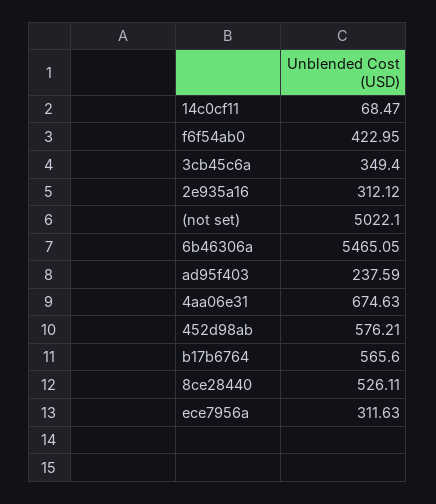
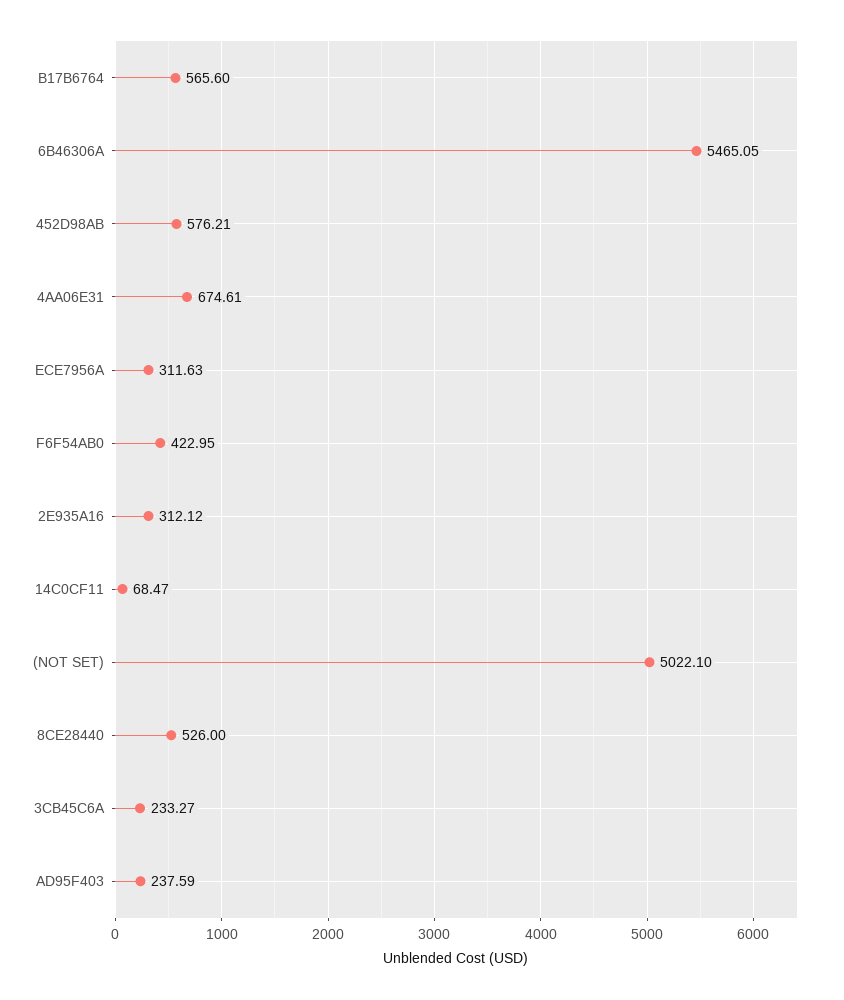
3cb45c6a: 349.4 -> 233.27
4aa06e31: 674.63 -> 674.61
8ce28440: 526.11 -> 526

